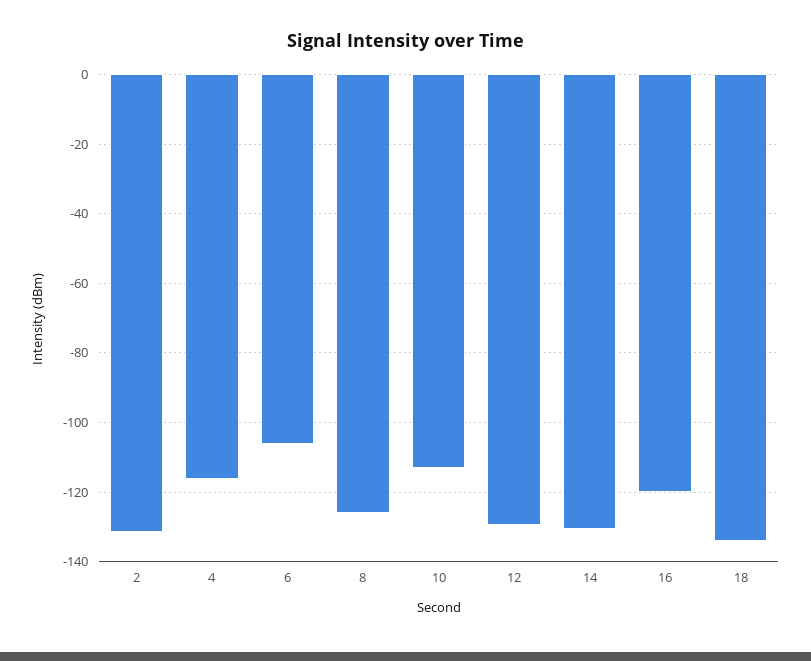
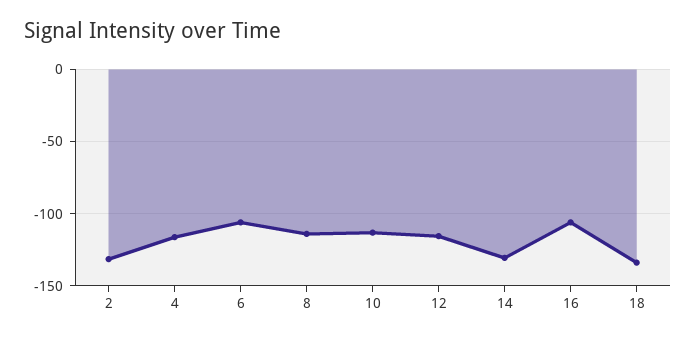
8: -126 -> -115
12: -130 -> -115
16: -120 -> -105

